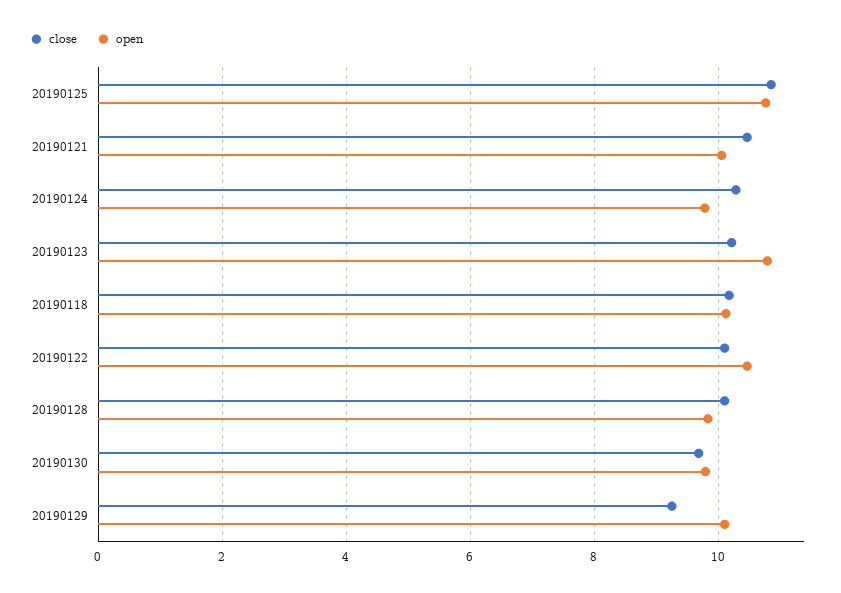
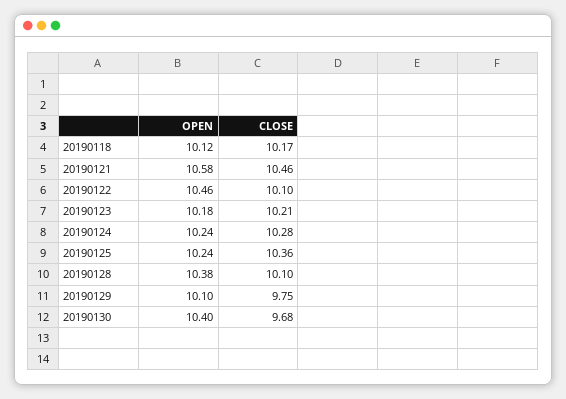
close, 20190125: 10.8 -> 10.36
open, 20190125: 10.8 -> 10.24
open, 20190121: 10 -> 10.58
open, 20190124: 9.8 -> 10.24
open, 20190123: 10.8 -> 10.18
open, 20190128: 9.8 -> 10.38
open, 20190130: 9.8 -> 10.4
close, 20190129: 9.2 -> 9.75

